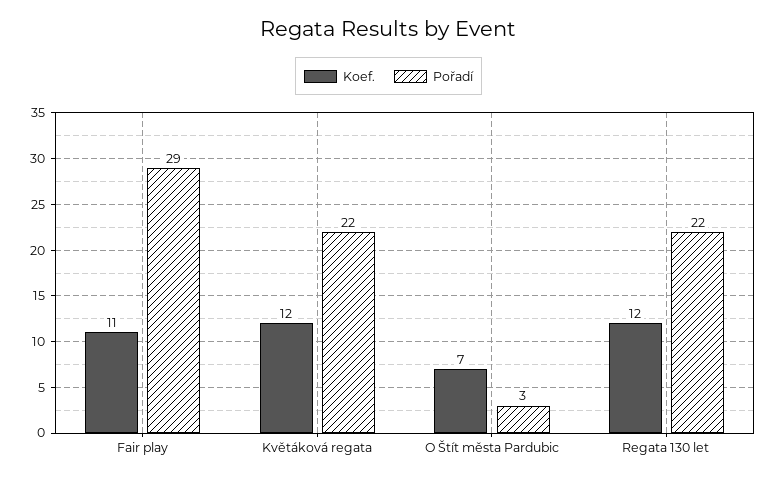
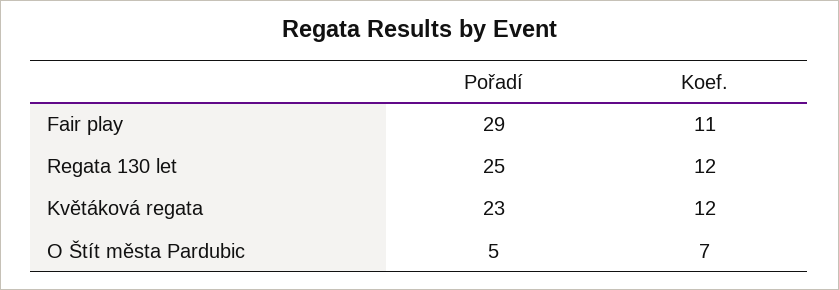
Pořadí, Květáková regata: 22 -> 23
Pořadí, O Štít města Pardubic: 3 -> 5
Pořadí, Regata 130 let: 22 -> 25

